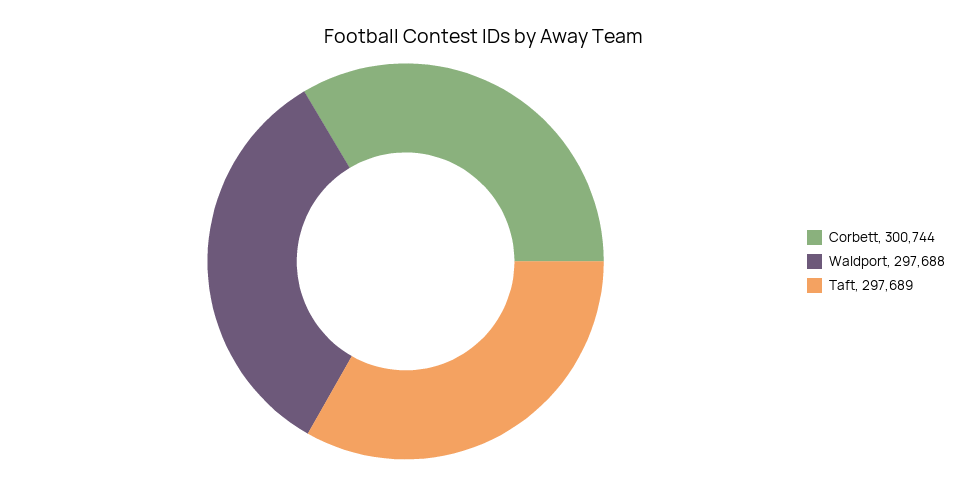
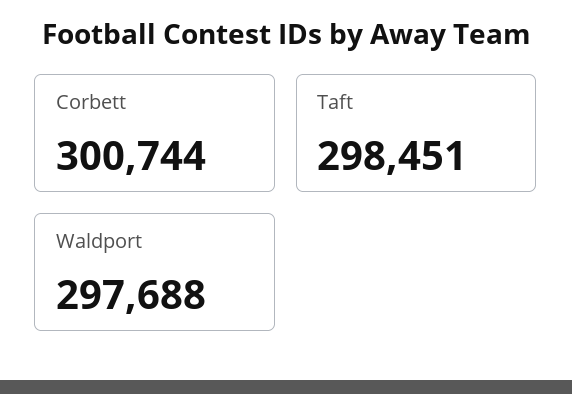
Taft: 297689 -> 298451

